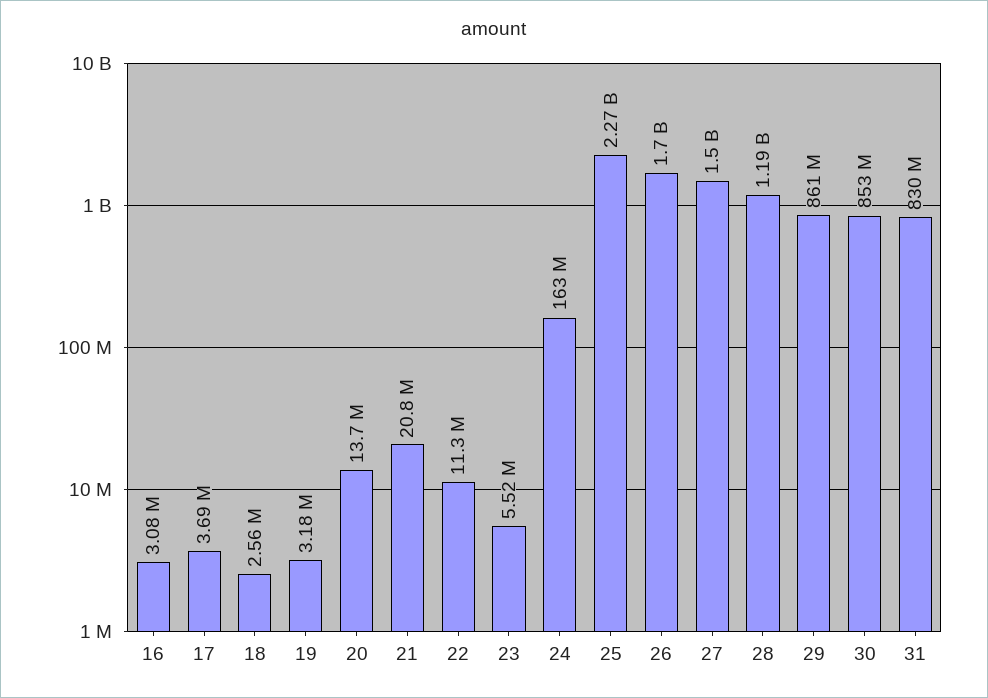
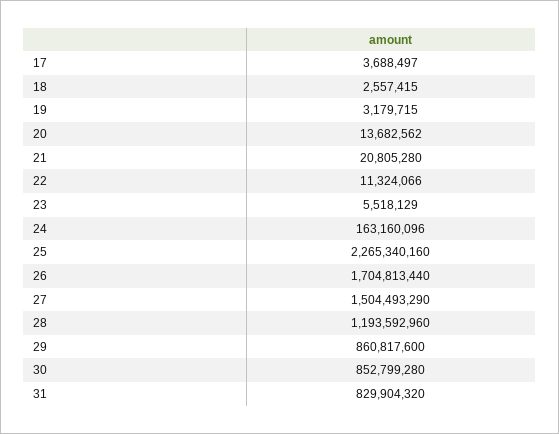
16: 3080000 -> none

